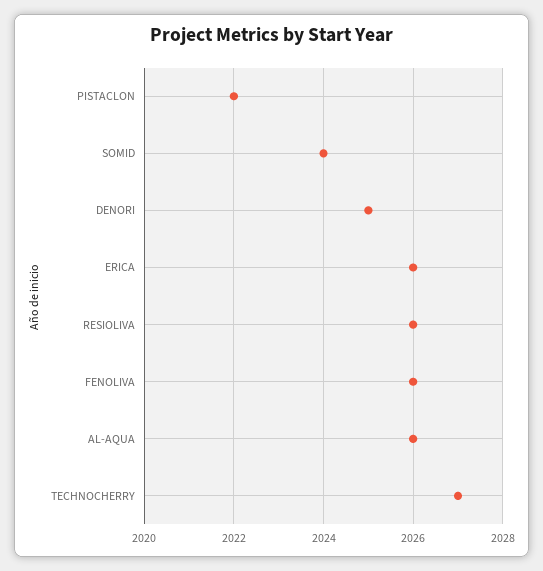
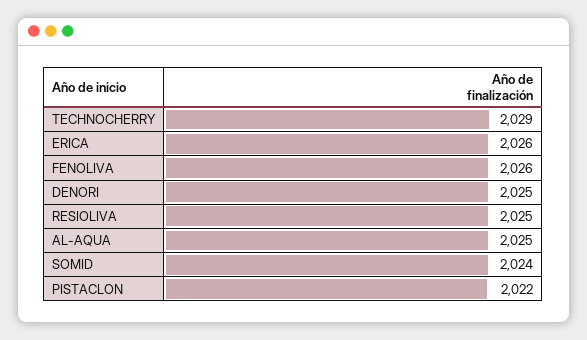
RESIOLIVA: 2026 -> 2025
AL-AQUA: 2026 -> 2025
TECHNOCHERRY: 2027 -> 2029

